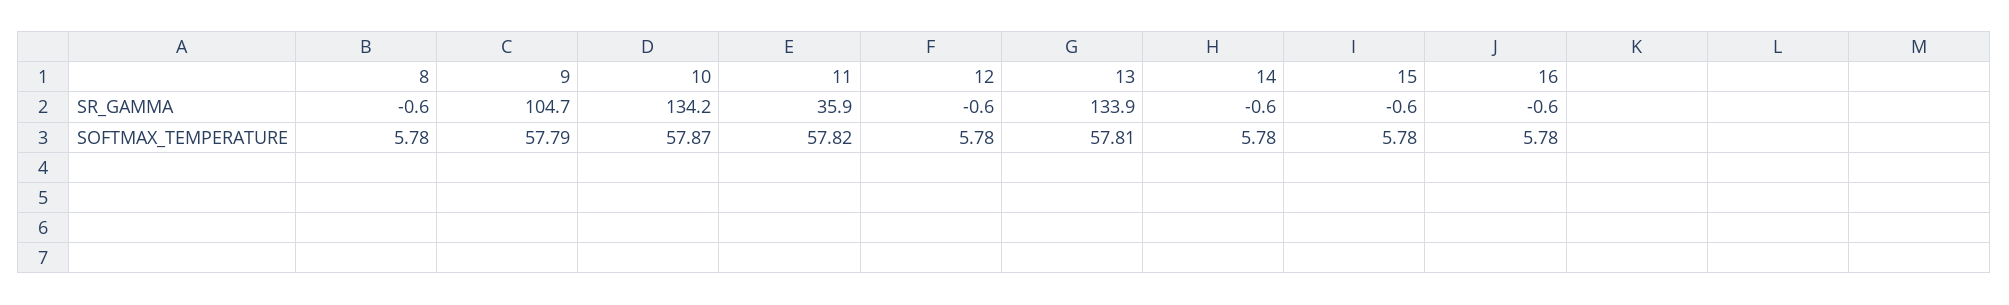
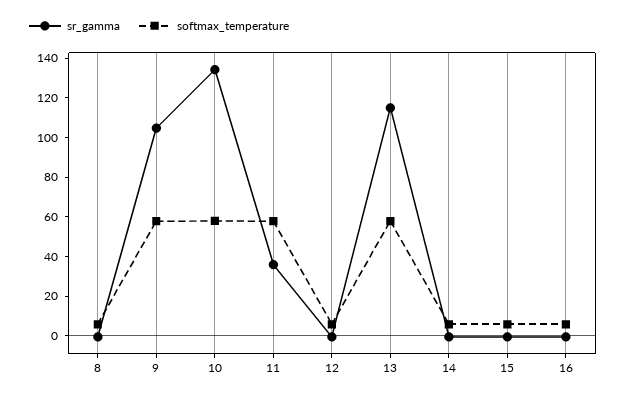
SR_GAMMA, 13: 133.9 -> 115

